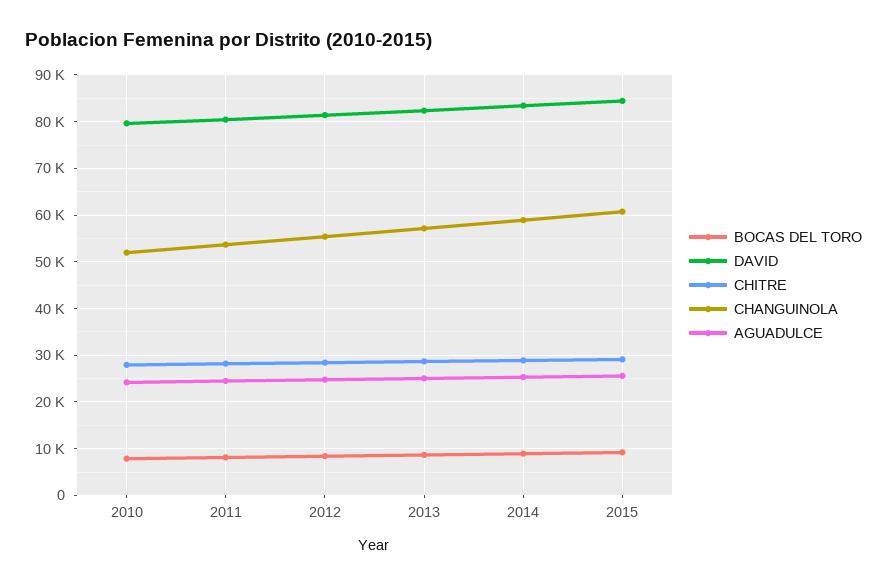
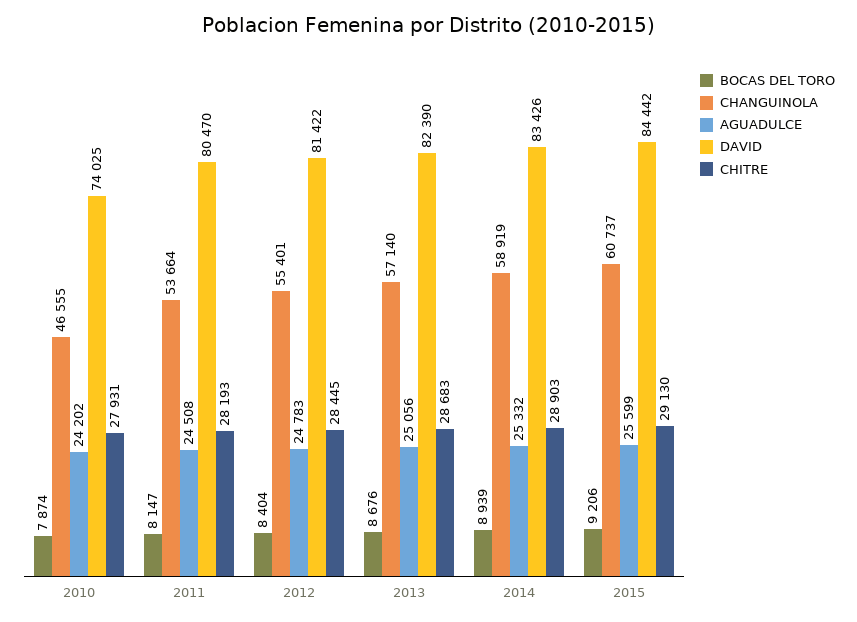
DAVID, 2010: 80000 -> 74025
CHANGUINOLA, 2010: 52000 -> 46555

